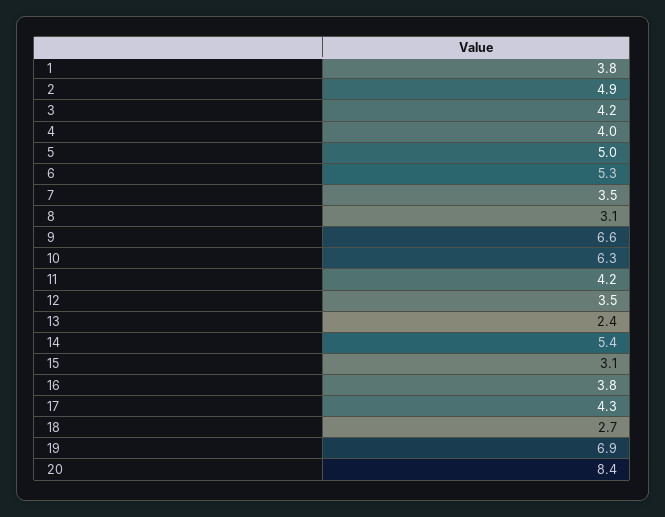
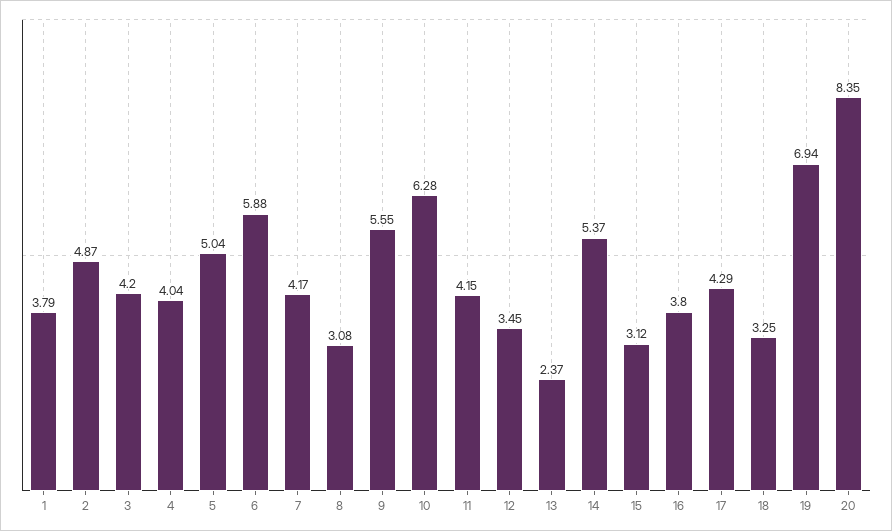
6: 5.3 -> 5.88
7: 3.5 -> 4.17
9: 6.6 -> 5.55
18: 2.7 -> 3.25

